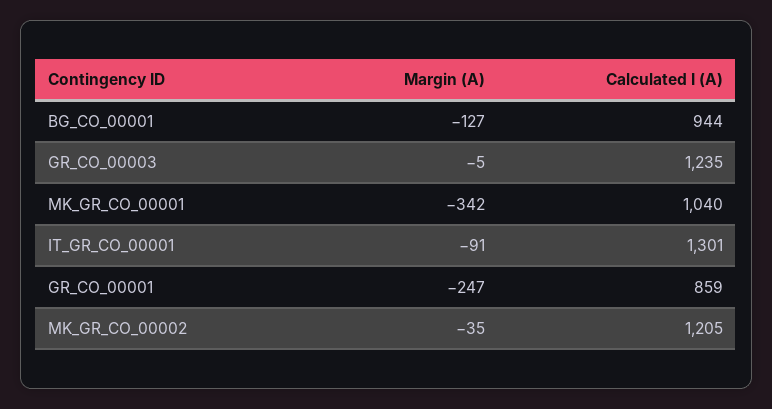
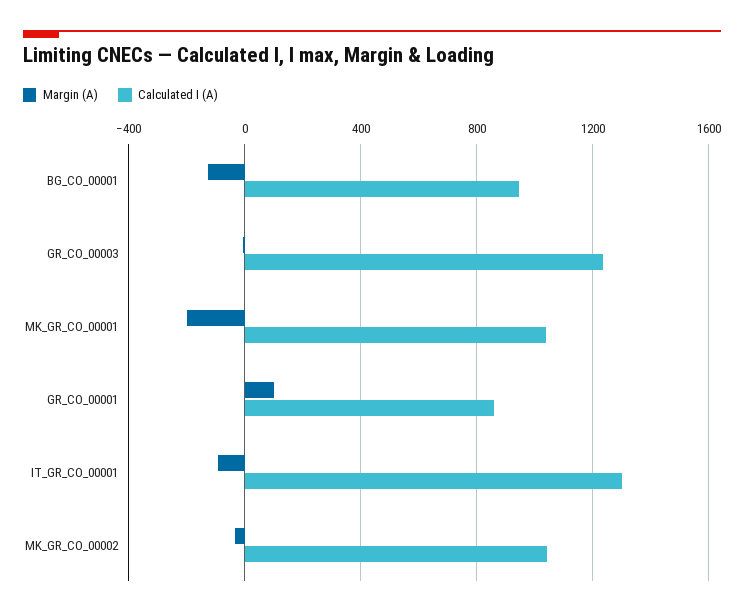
Margin (A), MK_GR_CO_00001: -342 -> -200
Margin (A), GR_CO_00001: -247 -> 100
Calculated I (A), MK_GR_CO_00002: 1205 -> 1050

